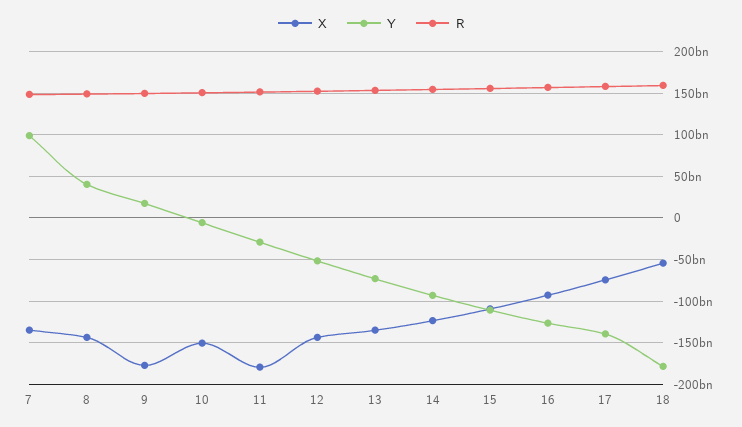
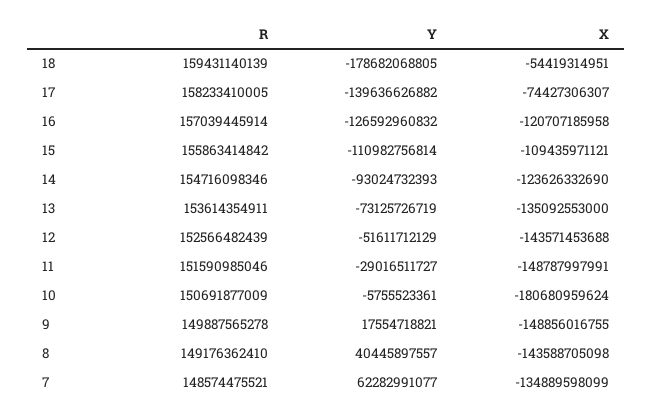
Y, 7: 100000000000 -> 62282991077
X, 9: -180000000000 -> -148856016755
X, 10: -150000000000 -> -180680959624
X, 11: -180000000000 -> -148787997991
X, 16: -90000000000 -> -120707185958

